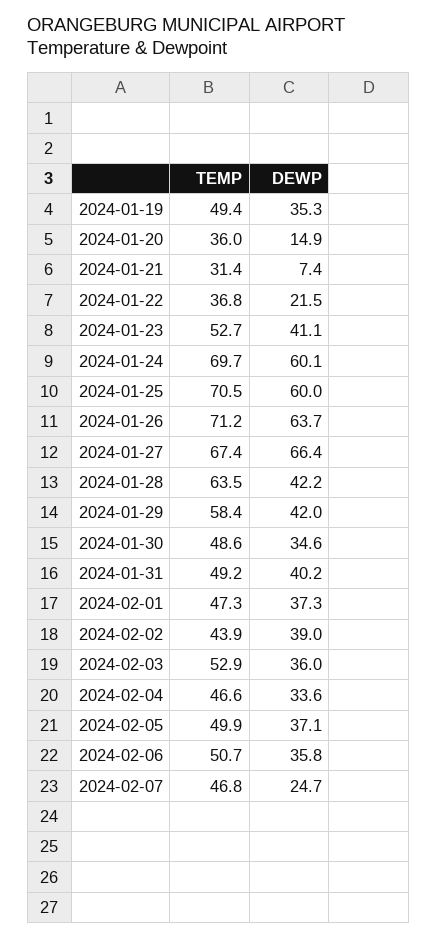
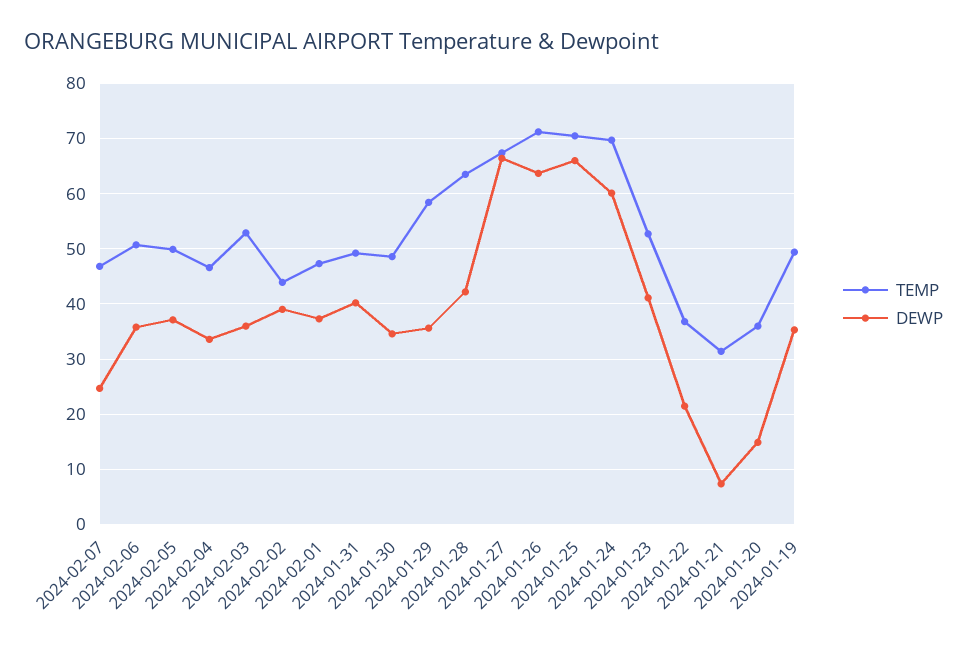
DEWP, 2024-01-25: 60 -> 66
DEWP, 2024-01-29: 42 -> 36

